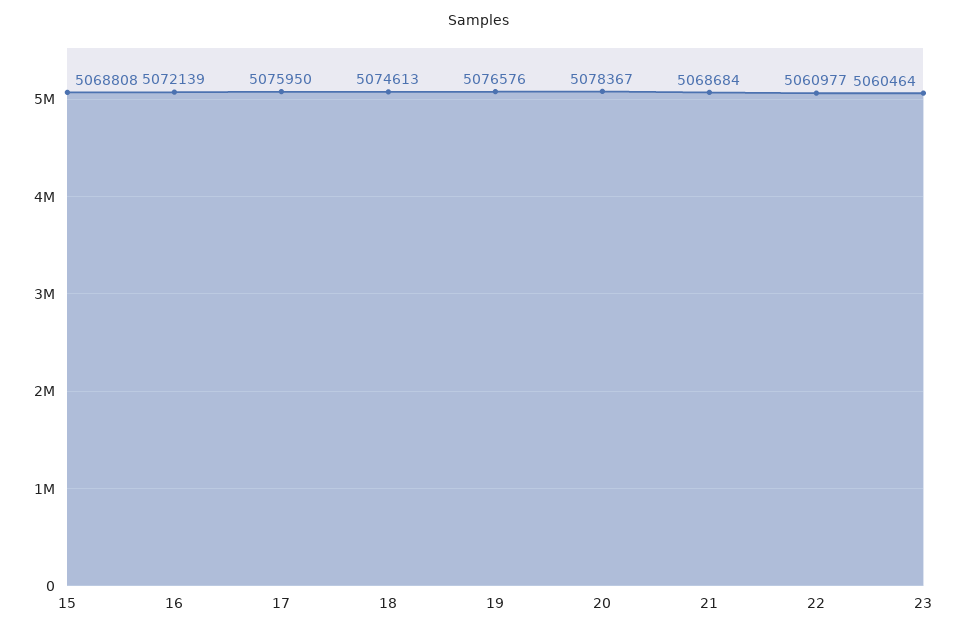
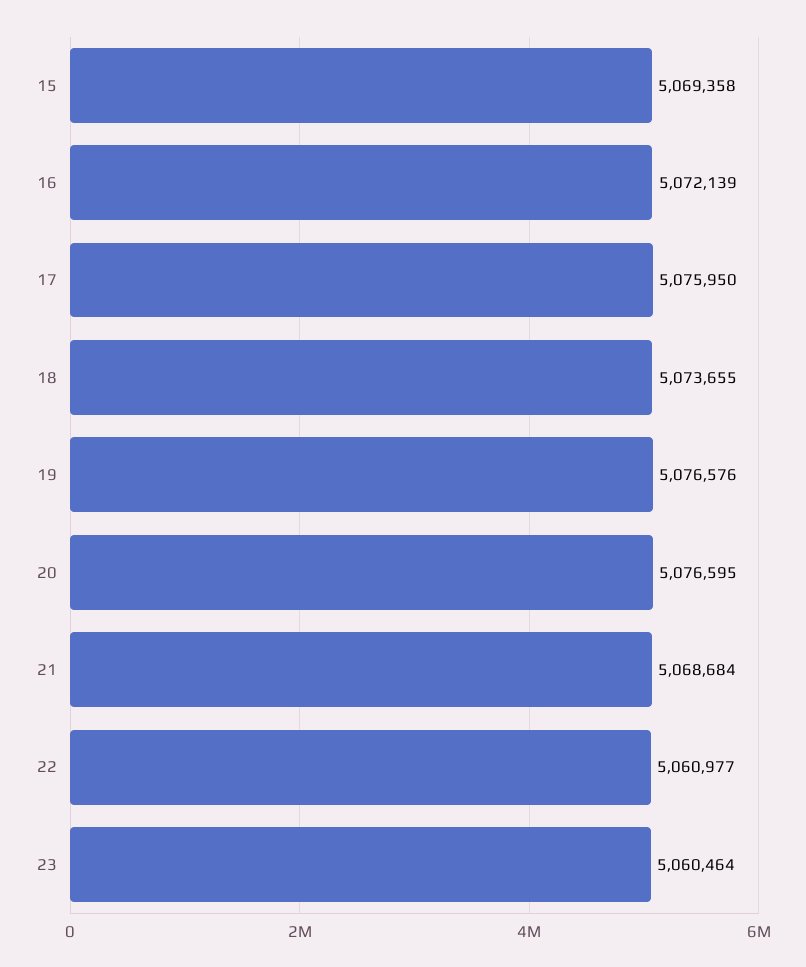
15: 5068808 -> 5069358
18: 5074613 -> 5073655
20: 5078367 -> 5076595

